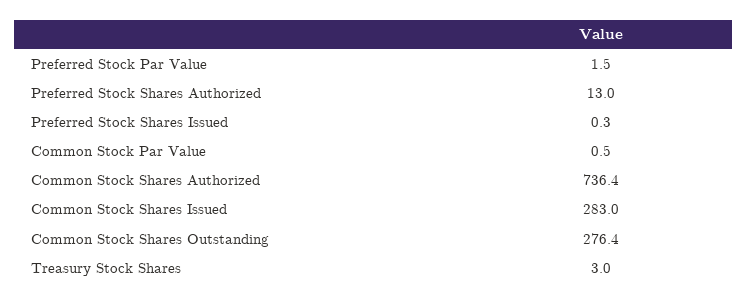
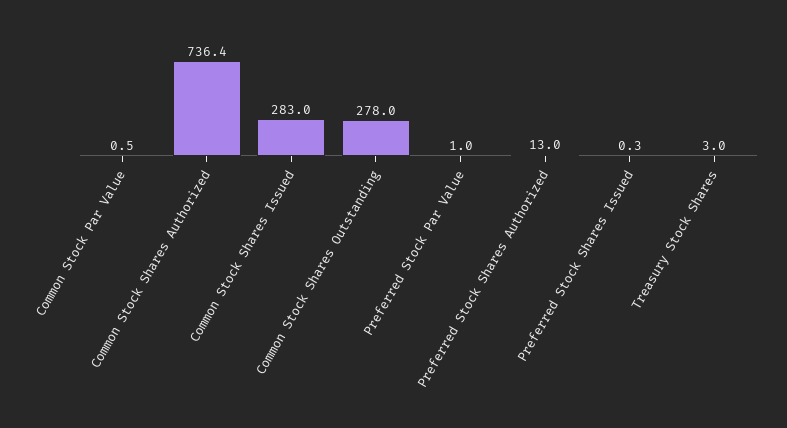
Preferred Stock Par Value: 1.5 -> 1
Common Stock Shares Outstanding: 276.4 -> 278

